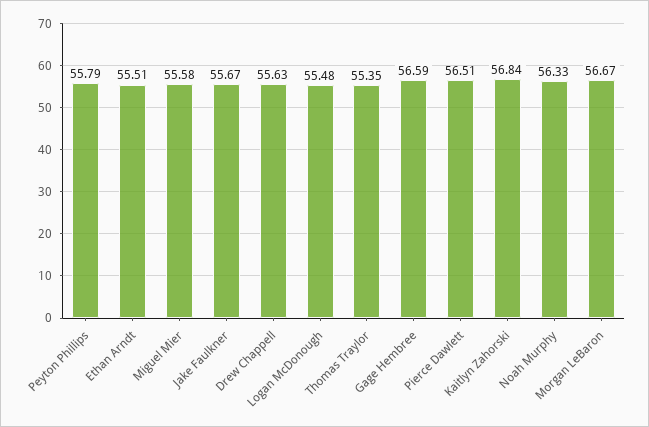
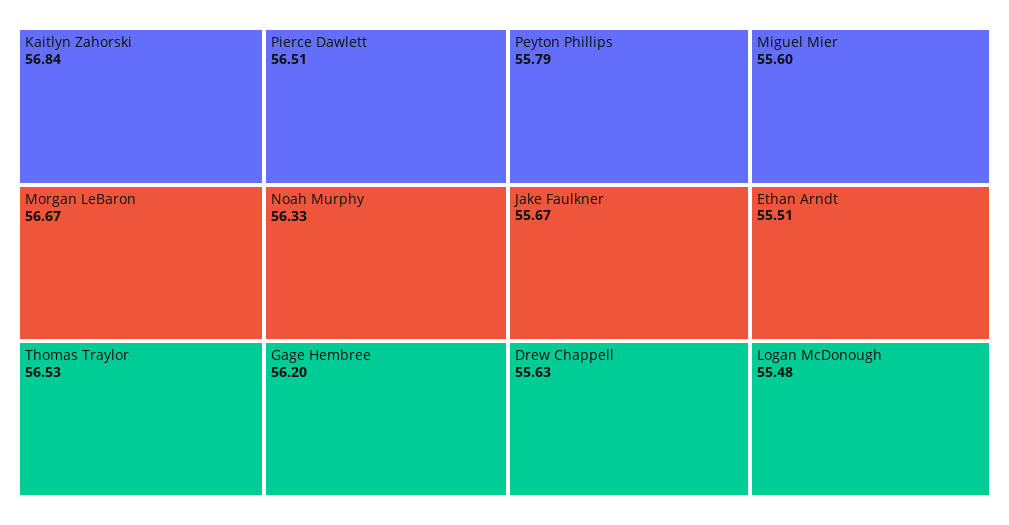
Miguel Mier: 55.58 -> 55.6
Thomas Traylor: 55.35 -> 56.53
Gage Hembree: 56.59 -> 56.2

